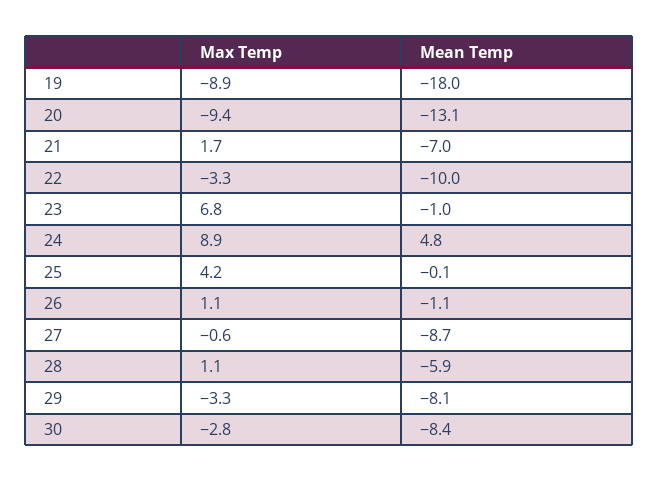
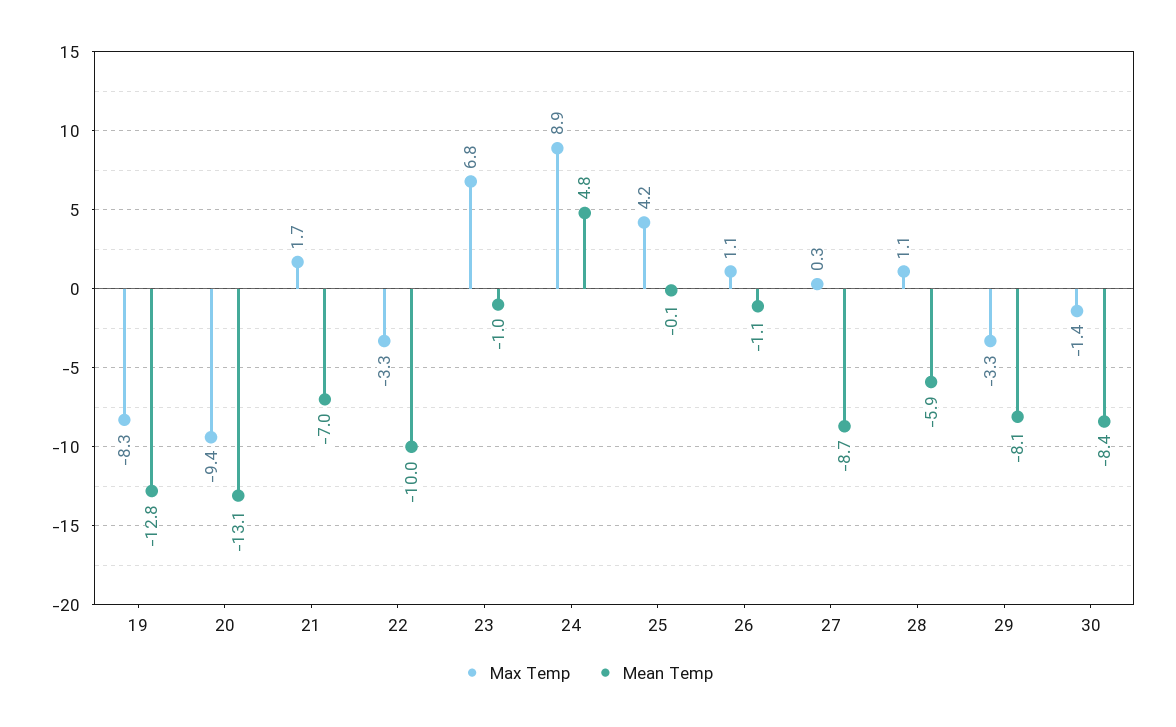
Max Temp, 19: -8.9 -> -8.3
Mean Temp, 19: -18 -> -12.8
Max Temp, 27: -0.6 -> 0.3
Max Temp, 30: -2.8 -> -1.4

